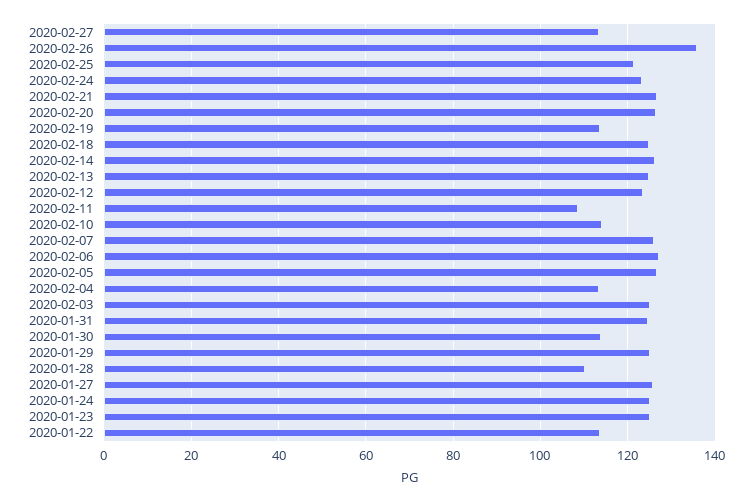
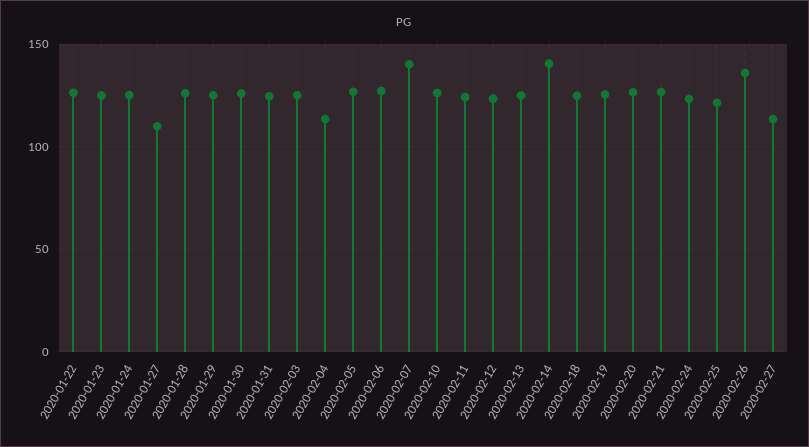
2020-02-19: 114 -> 125
2020-02-14: 126 -> 140
2020-02-11: 108 -> 125
2020-02-10: 114 -> 125
2020-02-07: 126 -> 140
2020-01-30: 114 -> 125
2020-01-28: 110 -> 125
2020-01-27: 126 -> 110
2020-01-22: 114 -> 125

